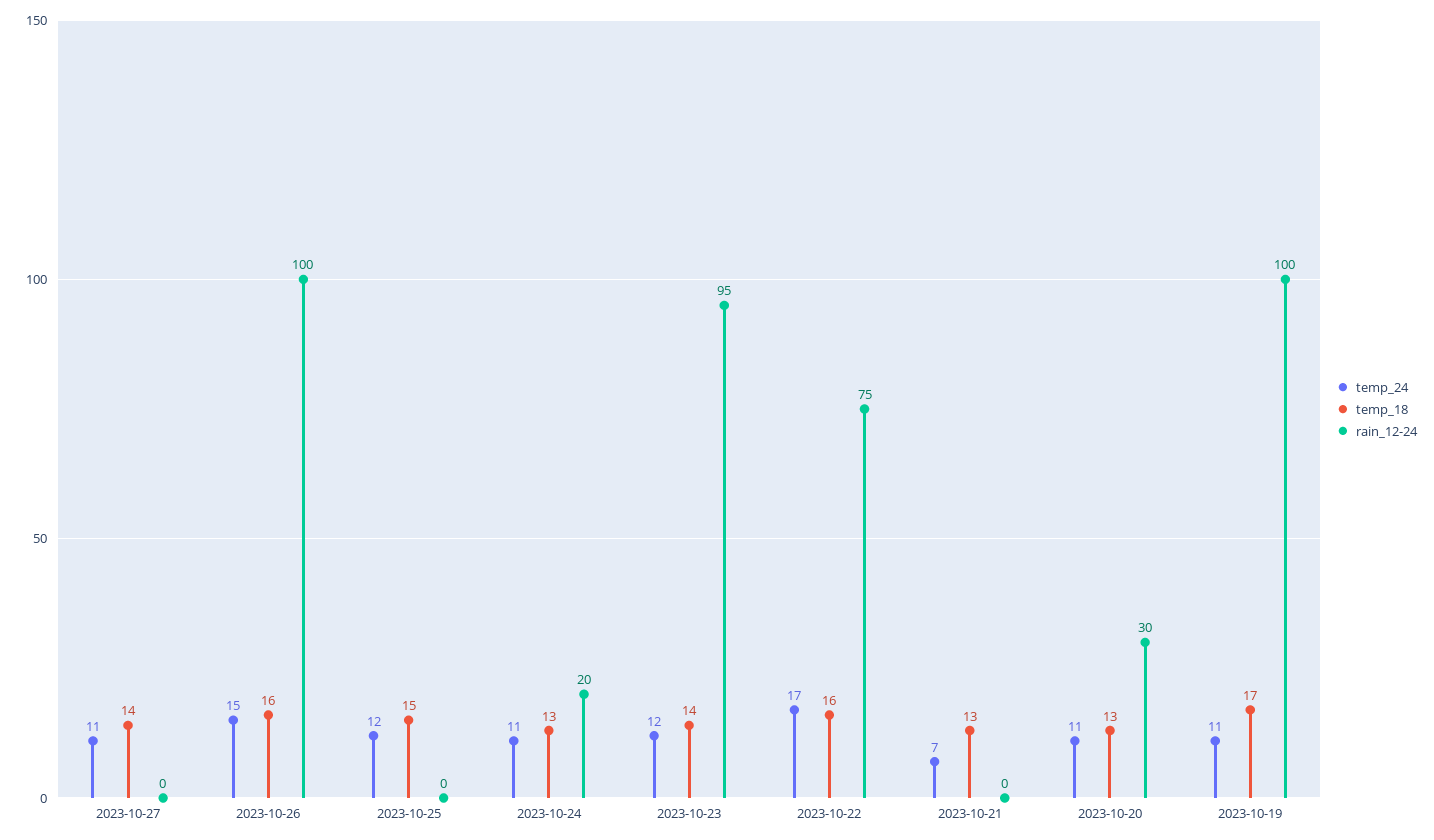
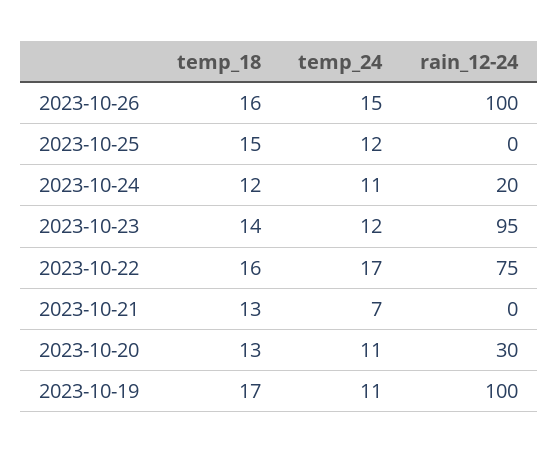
temp_24, 2023-10-27: 11 -> none
temp_18, 2023-10-27: 14 -> none
rain_12-24, 2023-10-27: 0 -> none
temp_18, 2023-10-24: 13 -> 12

